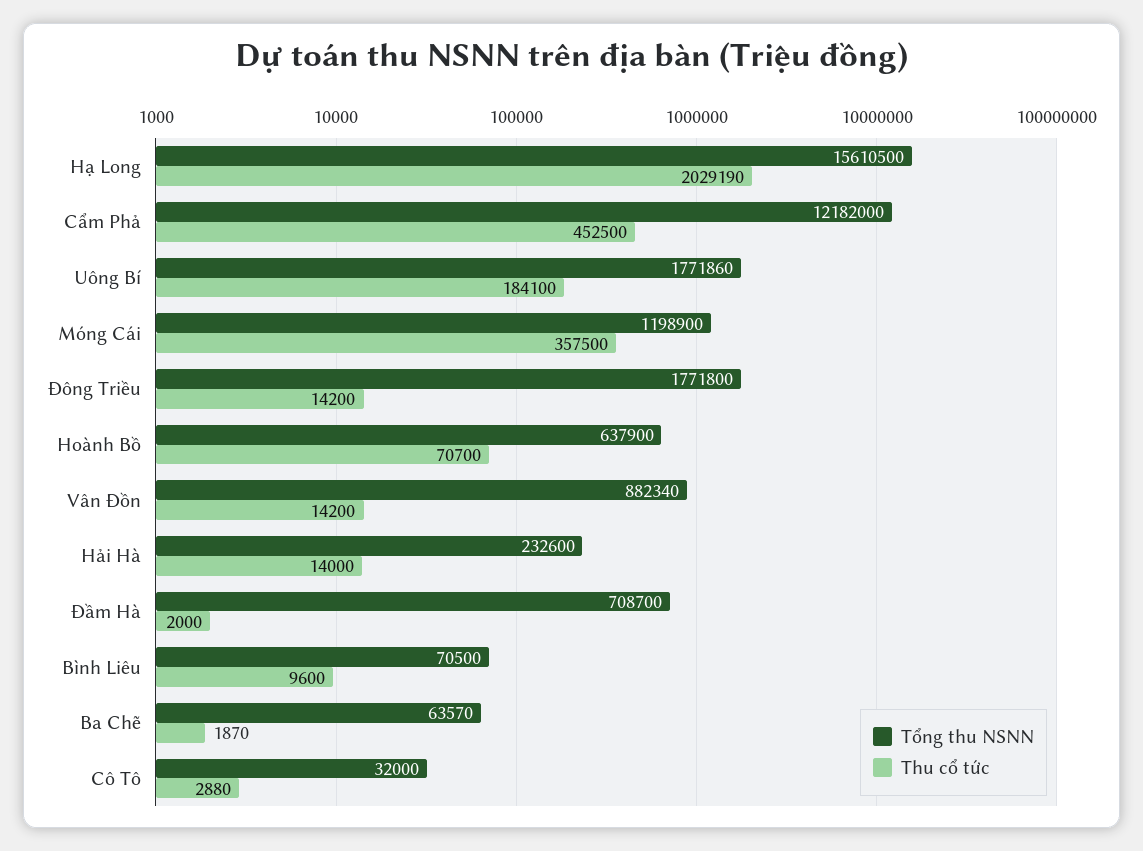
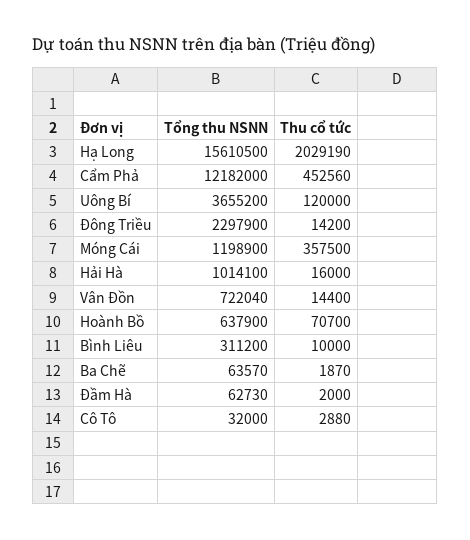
Thu cổ tức, Cẩm Phả: 452500 -> 452560
Tổng thu NSNN, Uông Bí: 1771860 -> 3655200
Thu cổ tức, Uông Bí: 184100 -> 120000
Tổng thu NSNN, Đông Triều: 1771800 -> 2297900
Tổng thu NSNN, Vân Đồn: 882340 -> 722040
Thu cổ tức, Vân Đồn: 14200 -> 14400
Tổng thu NSNN, Hải Hà: 232600 -> 1014100
Thu cổ tức, Hải Hà: 14000 -> 16000
Tổng thu NSNN, Đầm Hà: 708700 -> 62730
Tổng thu NSNN, Bình Liêu: 70500 -> 311200
Thu cổ tức, Bình Liêu: 9600 -> 10000

